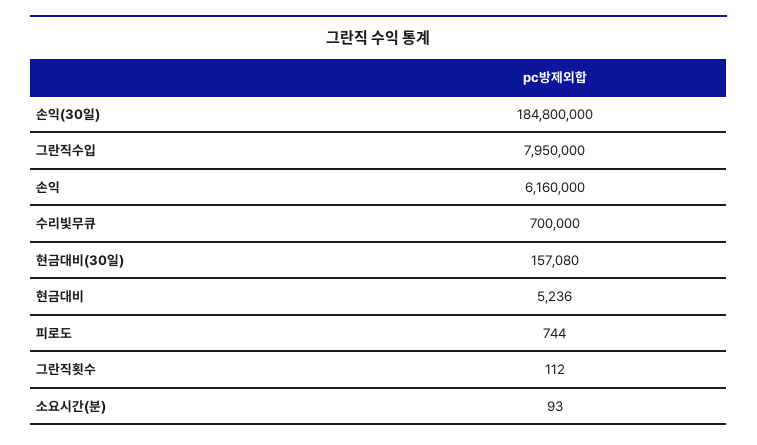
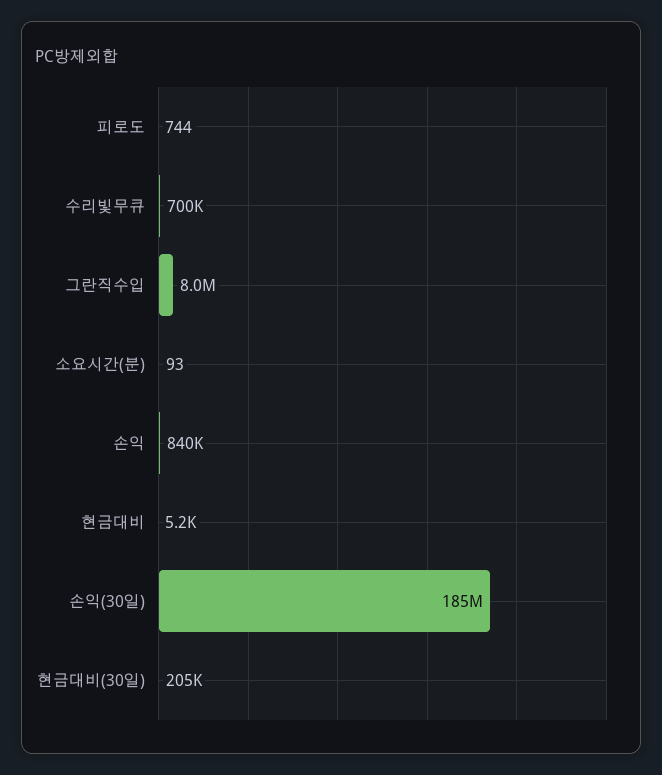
손익: 6160000 -> 840000
현금대비(30일): 157080 -> 205000
그란직횟수: 112 -> none

